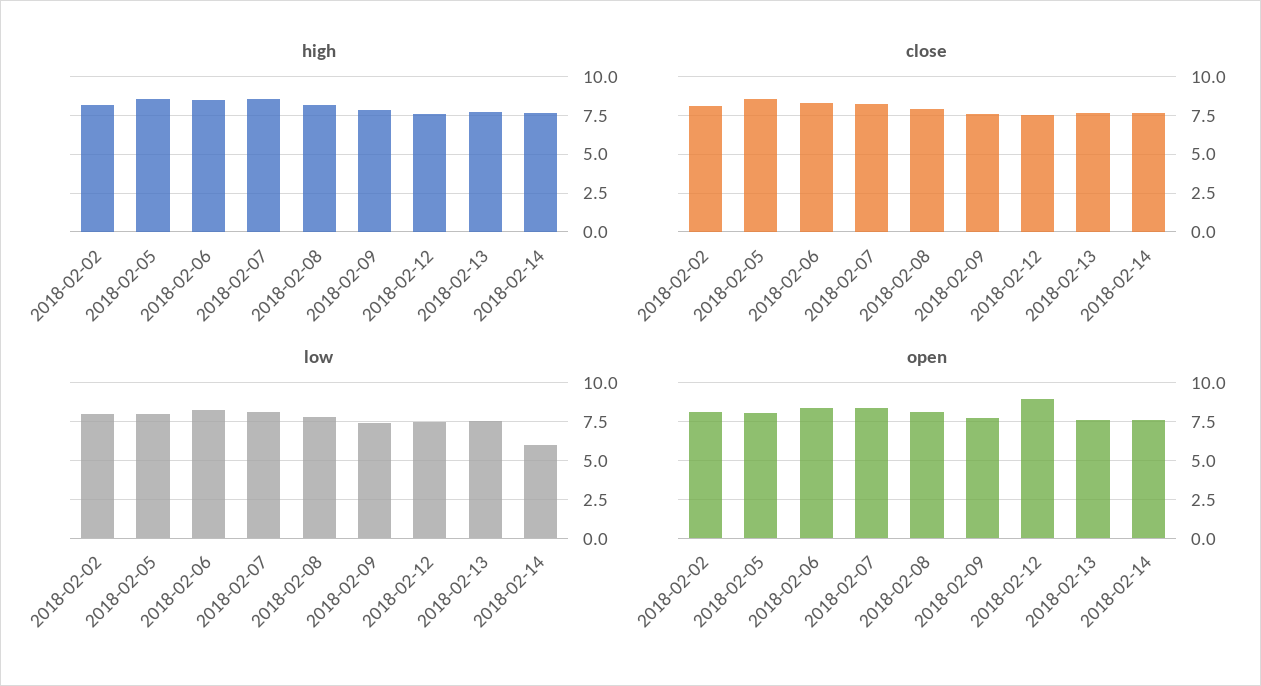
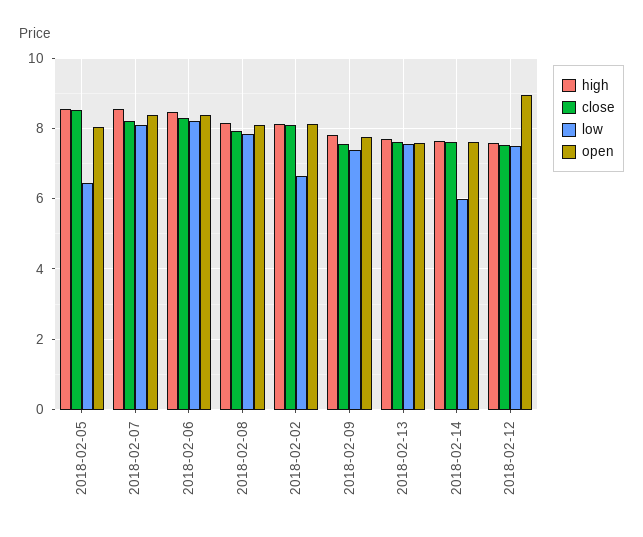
low, 2018-02-02: 8 -> 6.6
low, 2018-02-05: 8 -> 6.4

